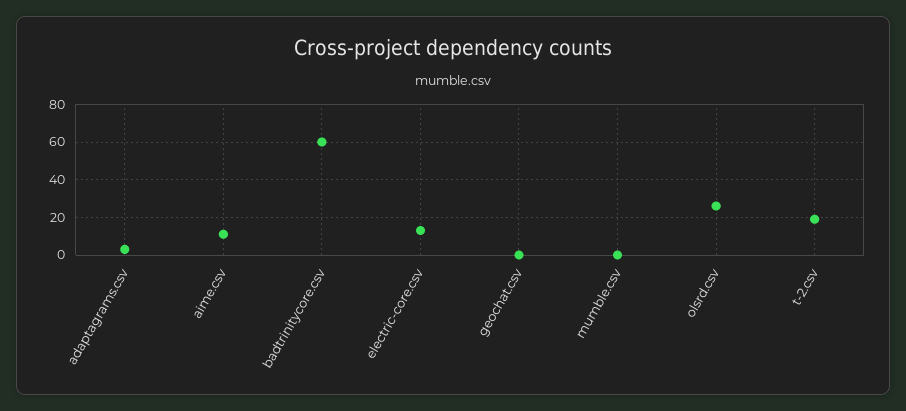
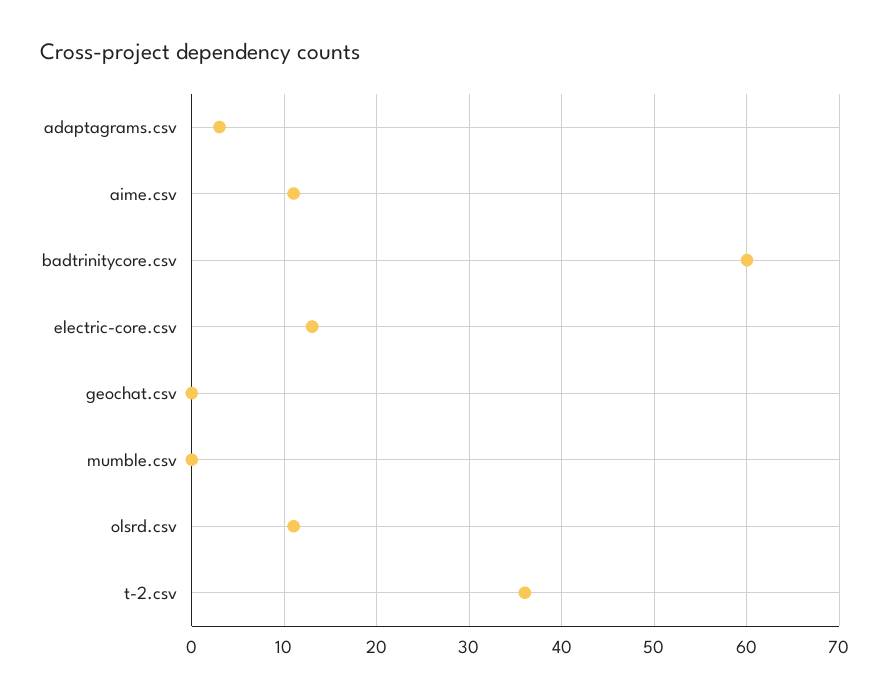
olsrd.csv: 25 -> 11
t-2.csv: 20 -> 36

